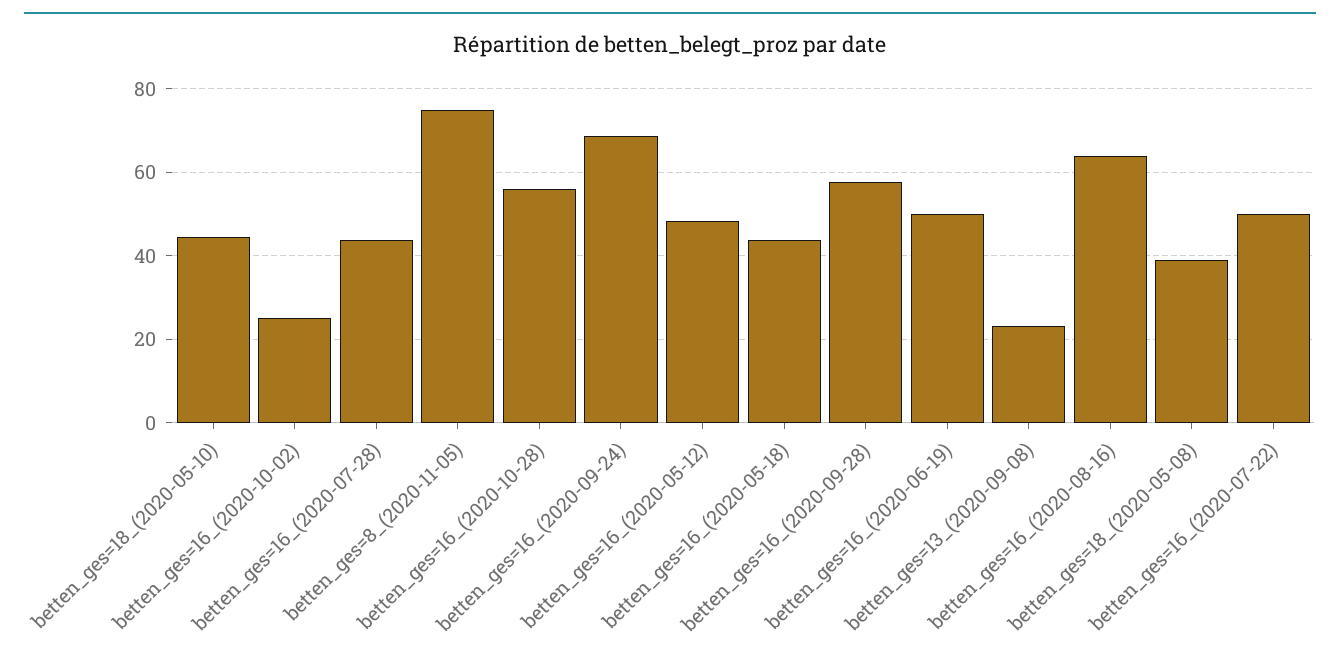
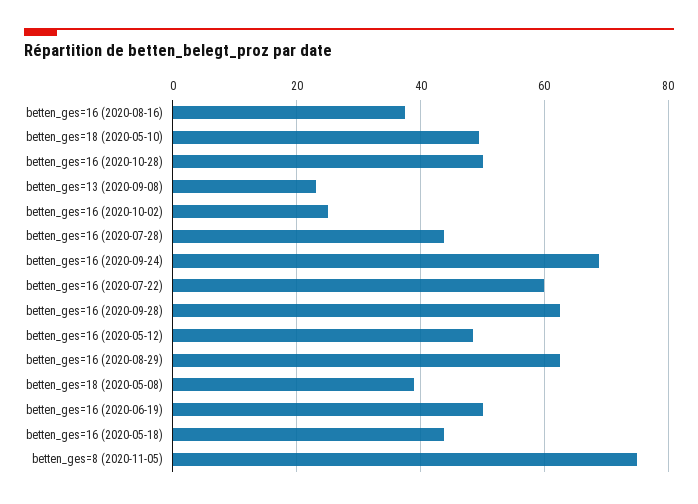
betten_ges=18_(2020-05-10): 44 -> 50
betten_ges=16_(2020-10-28): 56 -> 50
betten_ges=16_(2020-09-28): 58 -> 62
betten_ges=16_(2020-08-16): 64 -> 38
betten_ges=16_(2020-07-22): 50 -> 60
betten_ges=16 (2020-08-29): none -> 62

